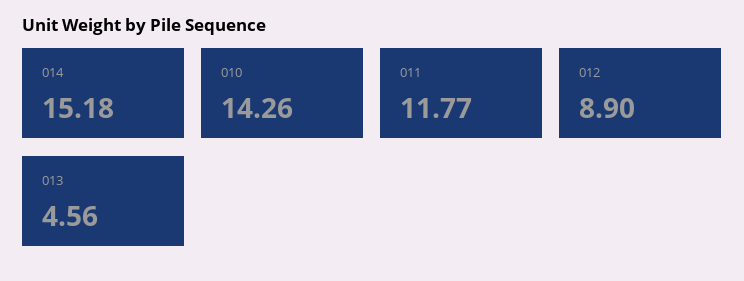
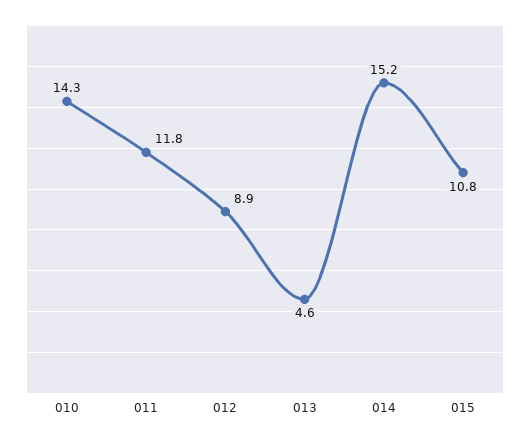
015: none -> 10.8

